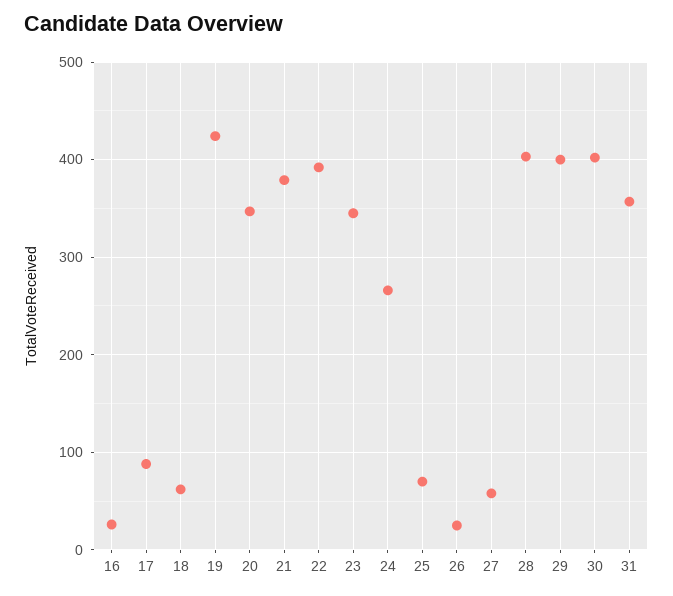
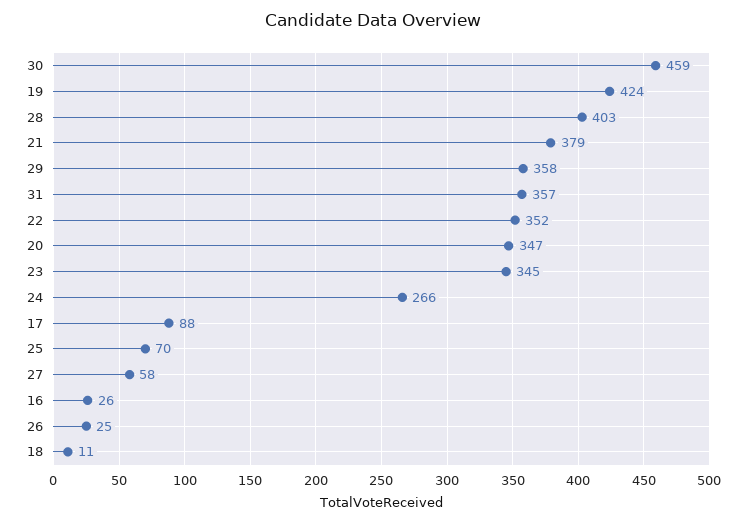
18: 60 -> 11
22: 390 -> 352
29: 400 -> 358
30: 400 -> 459

